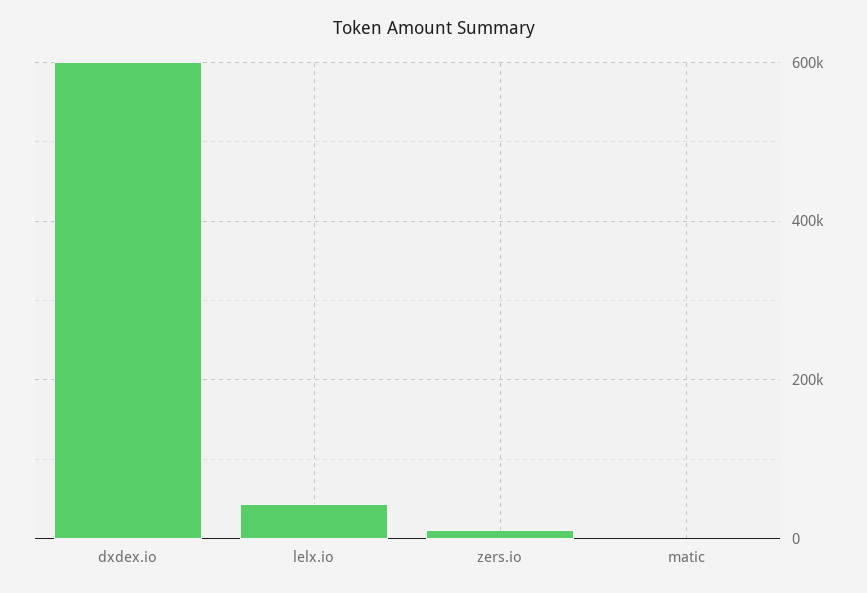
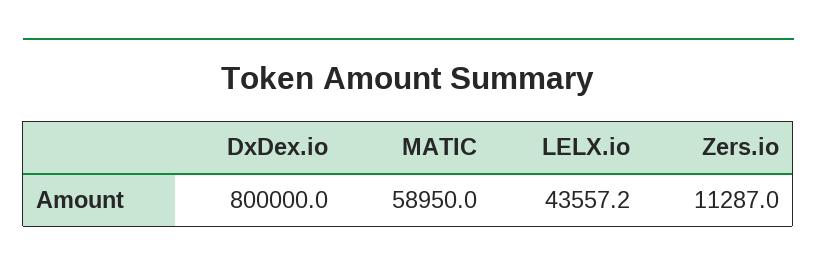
dxdex.io: 600000 -> 800000
matic: 0 -> 58950

